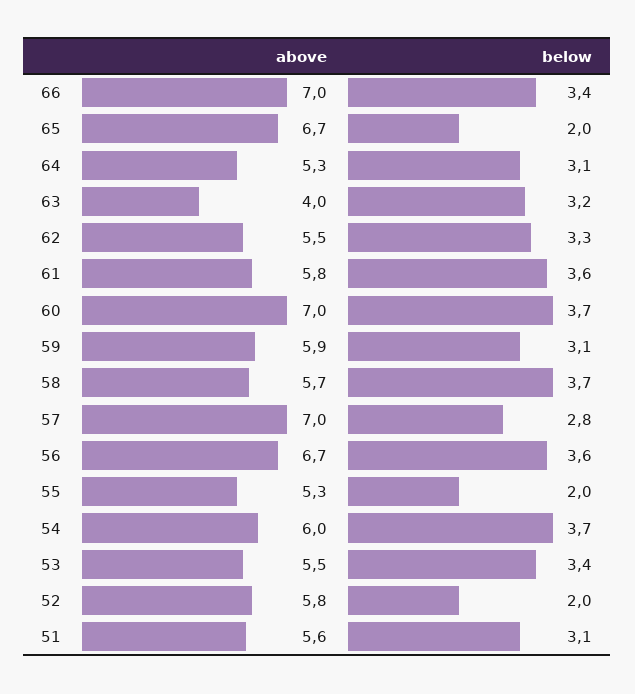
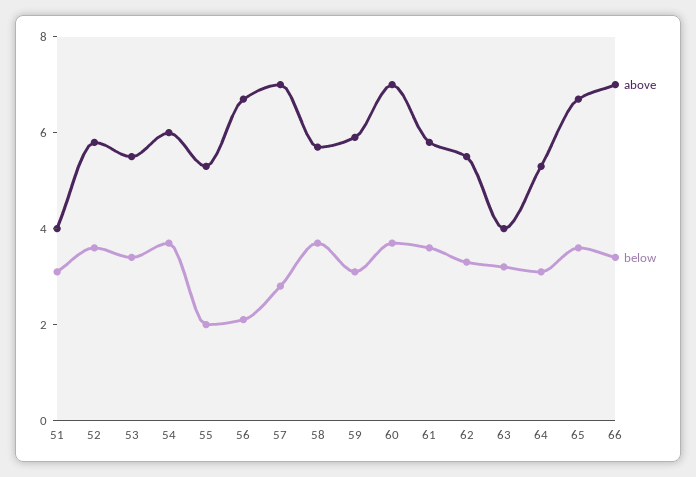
below, 65: 2 -> 3.5
below, 56: 3.6 -> 2
below, 52: 2 -> 3.5
above, 51: 5.6 -> 4

